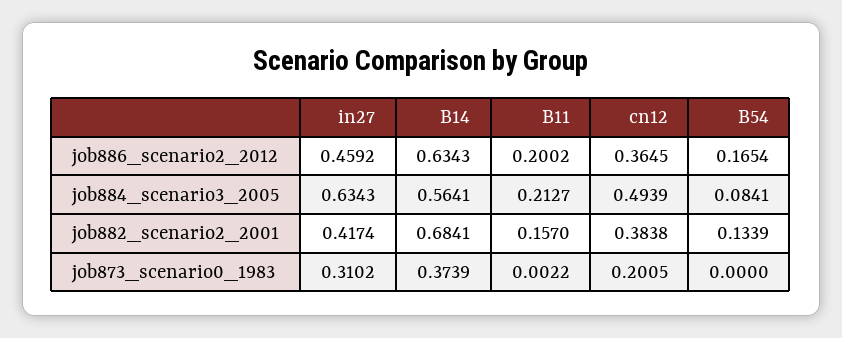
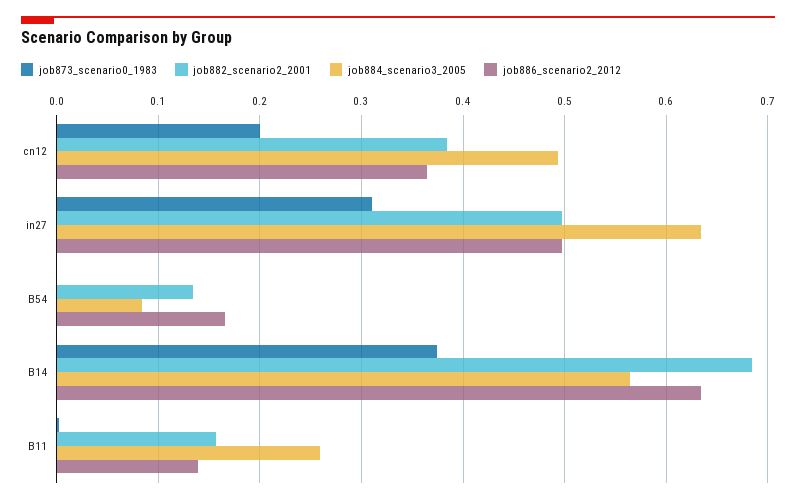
job886_scenario2_2012, in27: 0.4592 -> 0.5
job886_scenario2_2012, B11: 0.2002 -> 0.14
job884_scenario3_2005, B11: 0.2127 -> 0.26
job882_scenario2_2001, in27: 0.4174 -> 0.5

